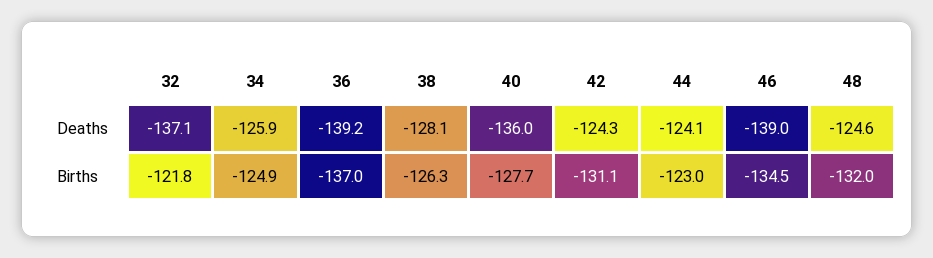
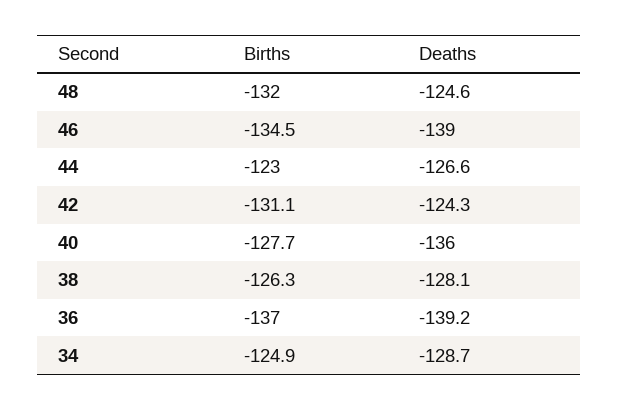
32, Deaths: -137.1 -> none
34, Deaths: -125.9 -> -128.7
44, Deaths: -124.1 -> -126.6
32, Births: -121.8 -> none

